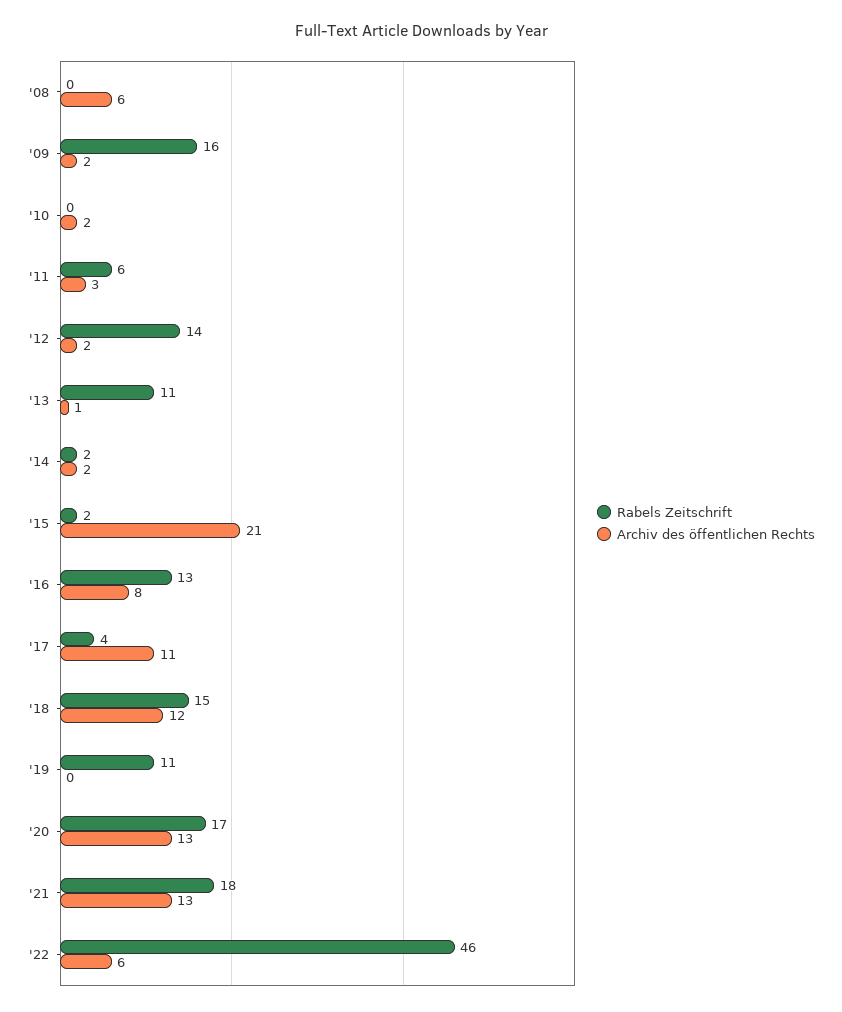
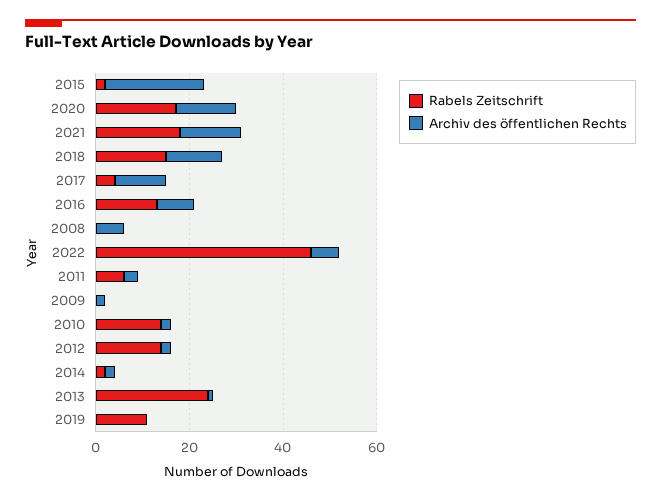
Rabels Zeitschrift, '09: 16 -> 0
Rabels Zeitschrift, '10: 0 -> 15
Rabels Zeitschrift, '13: 11 -> 25

